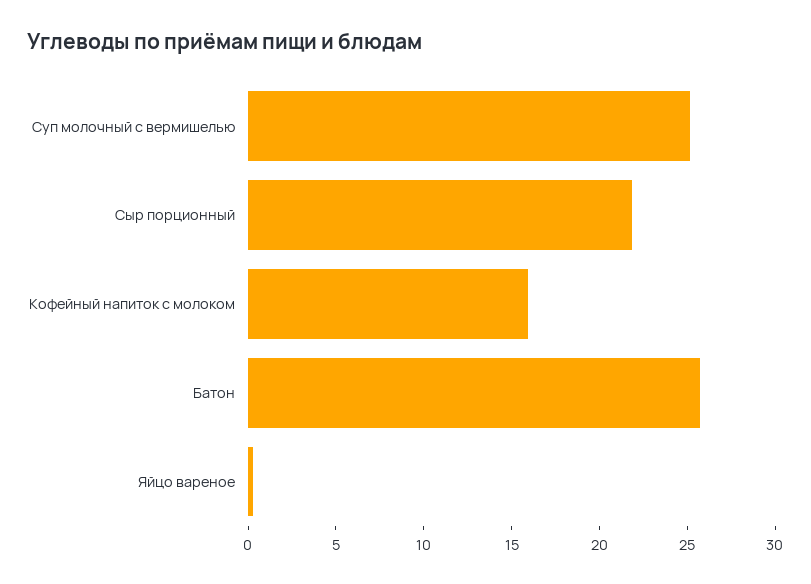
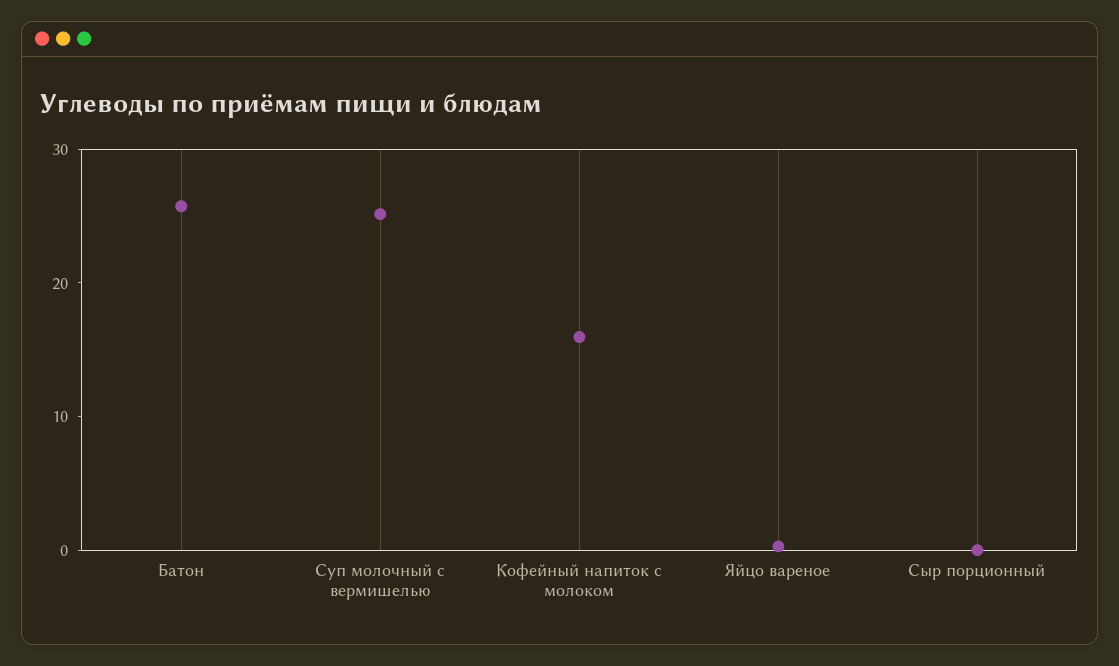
Сыр порционный: 22 -> 0

